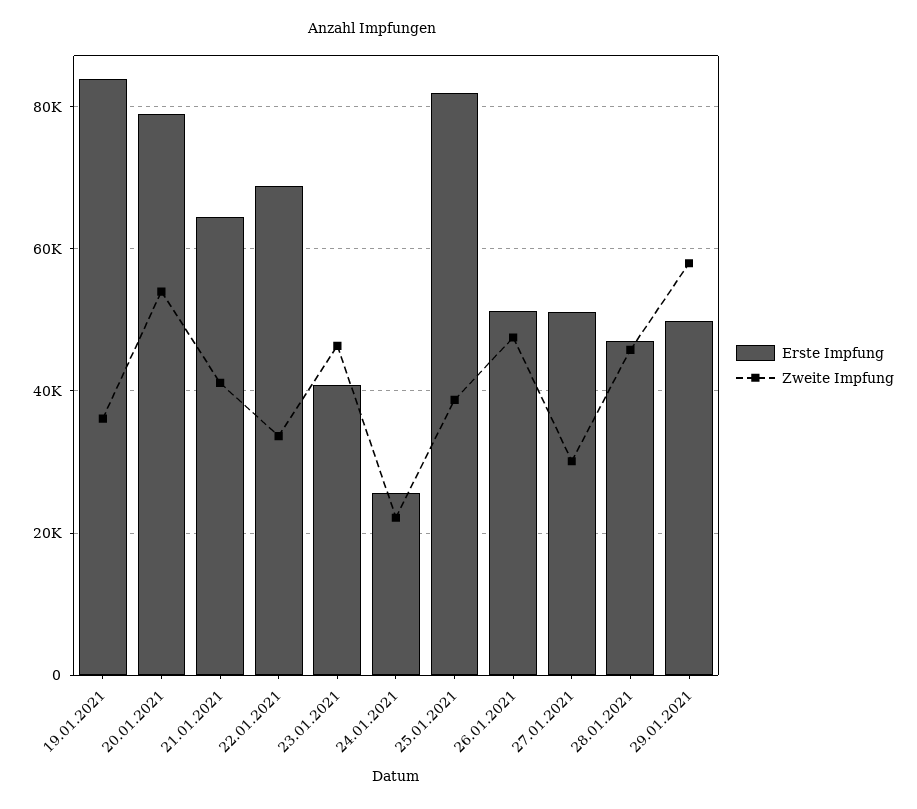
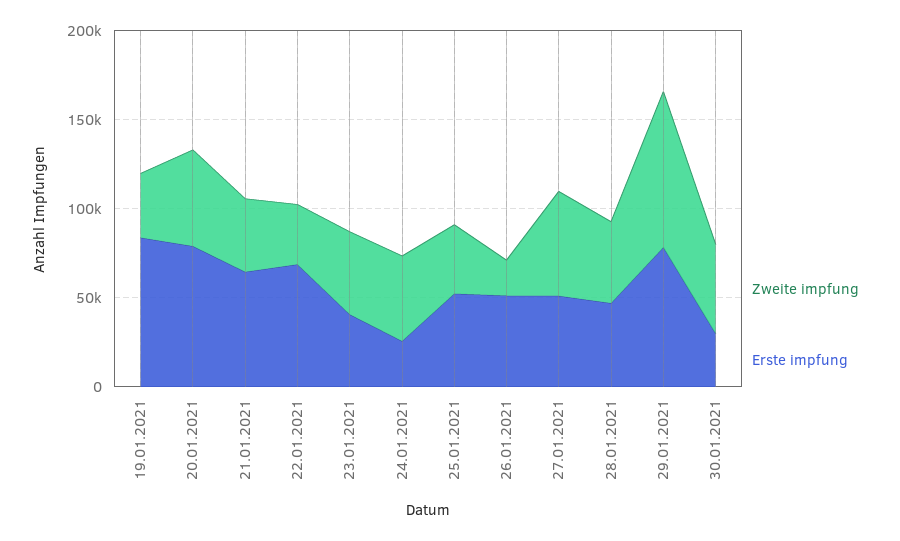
Zweite Impfung, 24.01.2021: 22000 -> 50000
Erste Impfung, 25.01.2021: 82000 -> 50000
Zweite Impfung, 26.01.2021: 48000 -> 20000
Zweite Impfung, 27.01.2021: 30000 -> 60000
Erste Impfung, 29.01.2021: 50000 -> 80000
Zweite Impfung, 29.01.2021: 58000 -> 90000
Zweite Impfung, 30.01.2021: none -> 50000
Erste Impfung, 30.01.2021: none -> 30000

